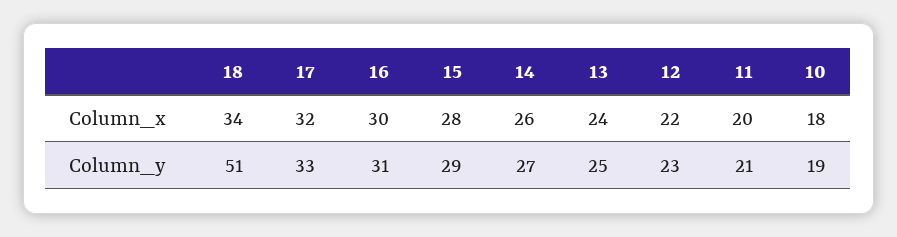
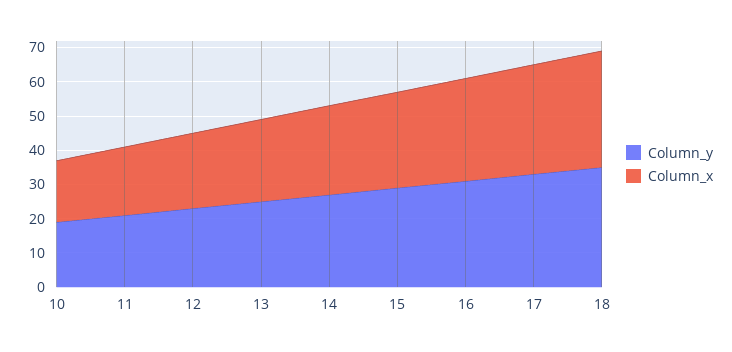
Column_y, 18: 51 -> 35

